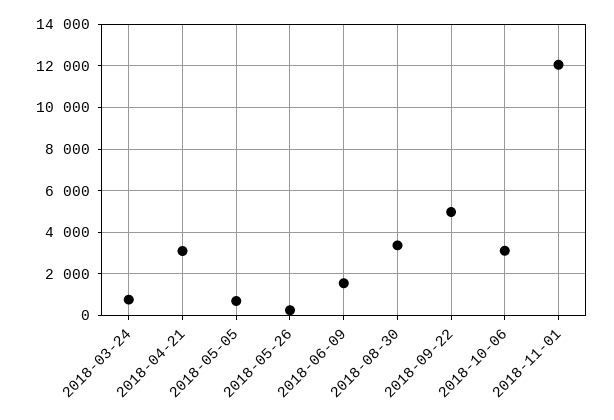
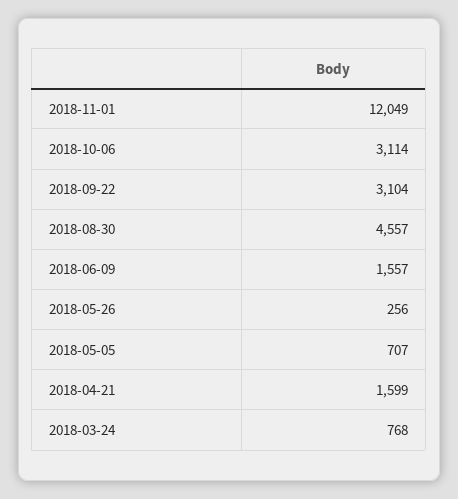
2018-04-21: 3000 -> 1599
2018-08-30: 3500 -> 4557
2018-09-22: 5000 -> 3104

